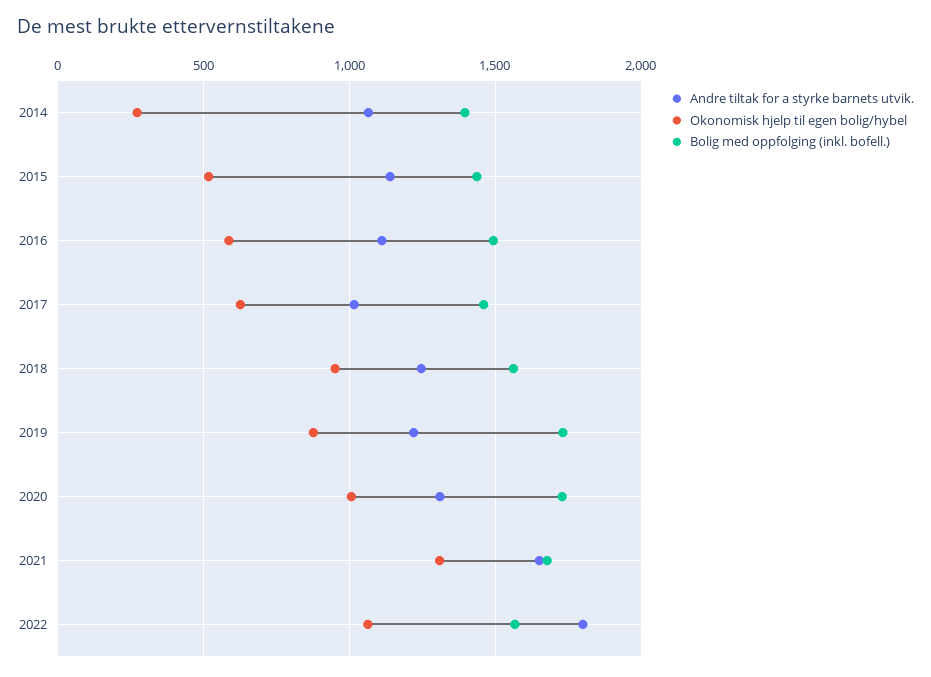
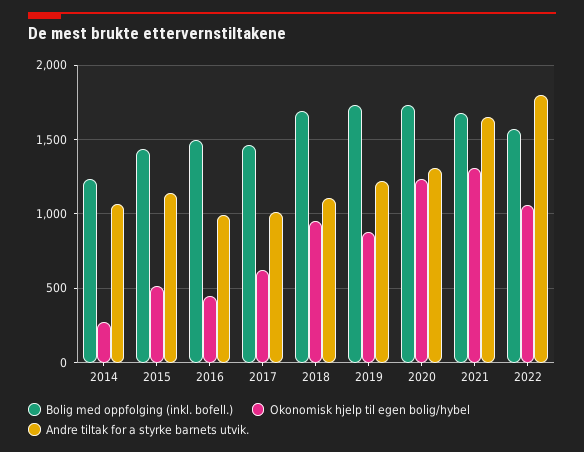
Bolig med oppfolging (inkl. bofell.), 2014: 1400 -> 1250
Andre tiltak for a styrke barnets utvik., 2016: 1100 -> 1000
Okonomisk hjelp til egen bolig/hybel, 2016: 600 -> 450
Andre tiltak for a styrke barnets utvik., 2018: 1250 -> 1100
Bolig med oppfolging (inkl. bofell.), 2018: 1550 -> 1700
Okonomisk hjelp til egen bolig/hybel, 2020: 1000 -> 1250

